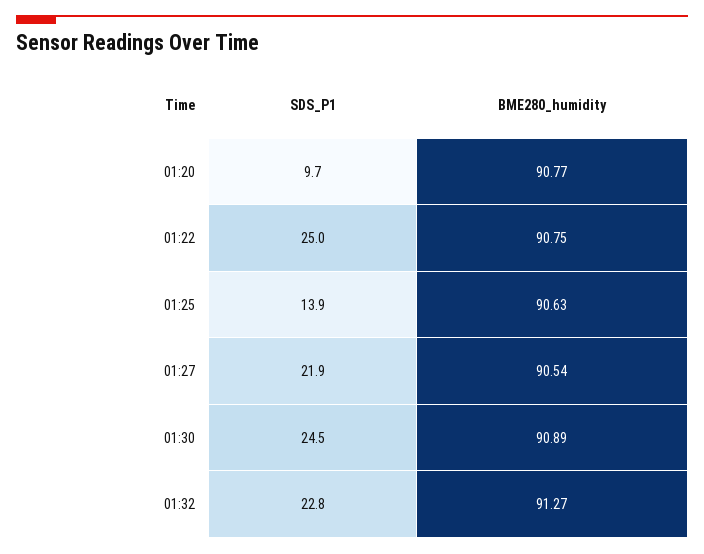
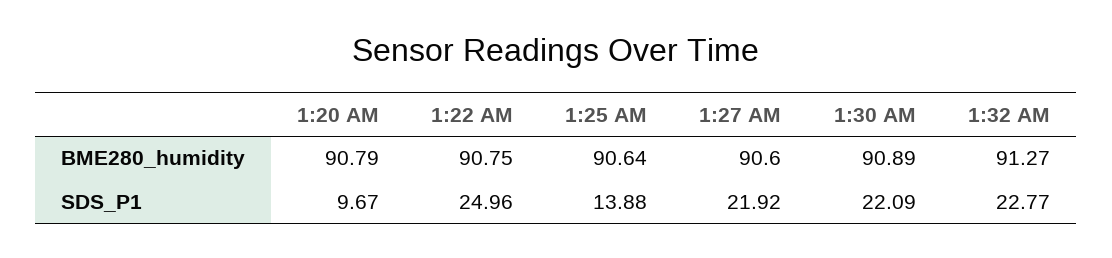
BME280_humidity, 01:20: 90.77 -> 90.79
BME280_humidity, 01:25: 90.63 -> 90.64
BME280_humidity, 01:27: 90.54 -> 90.6
SDS_P1, 01:30: 24.5 -> 22.09

